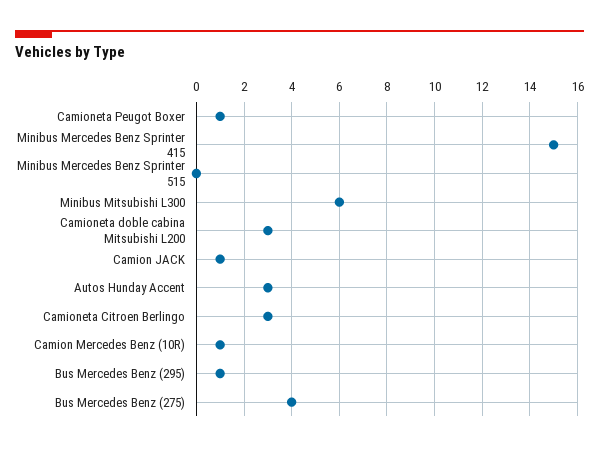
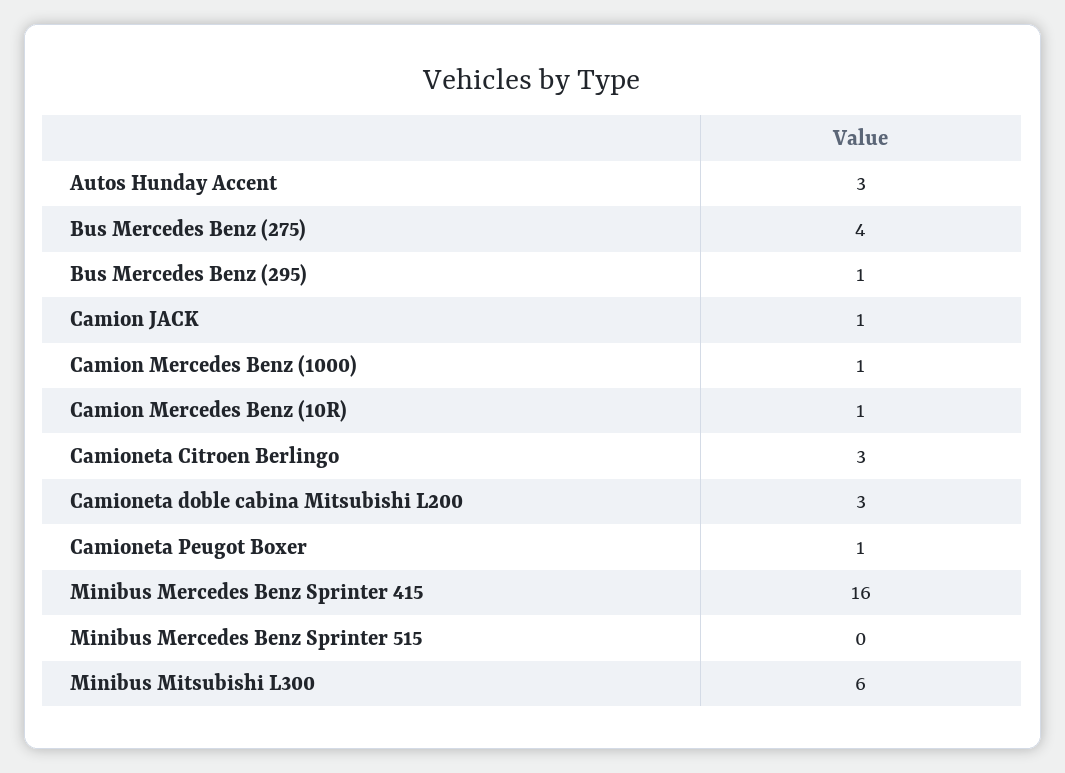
Minibus Mercedes Benz Sprinter 415: 15 -> 16
Camion Mercedes Benz (1000): none -> 1

